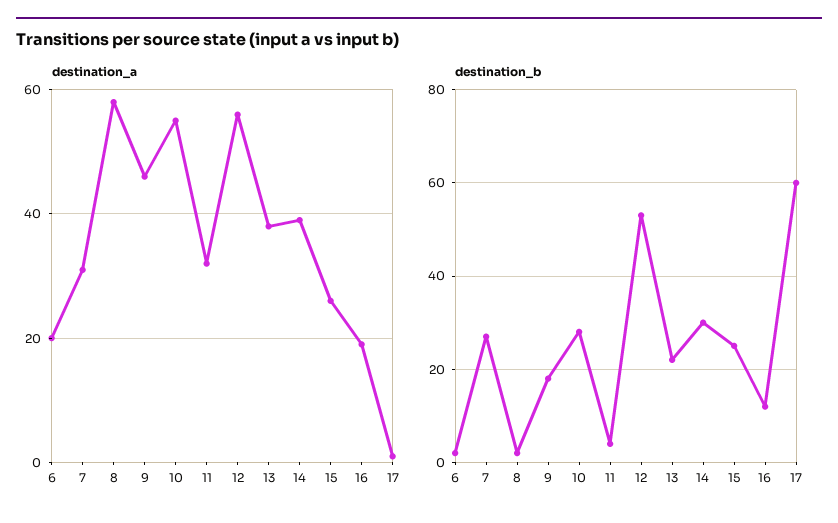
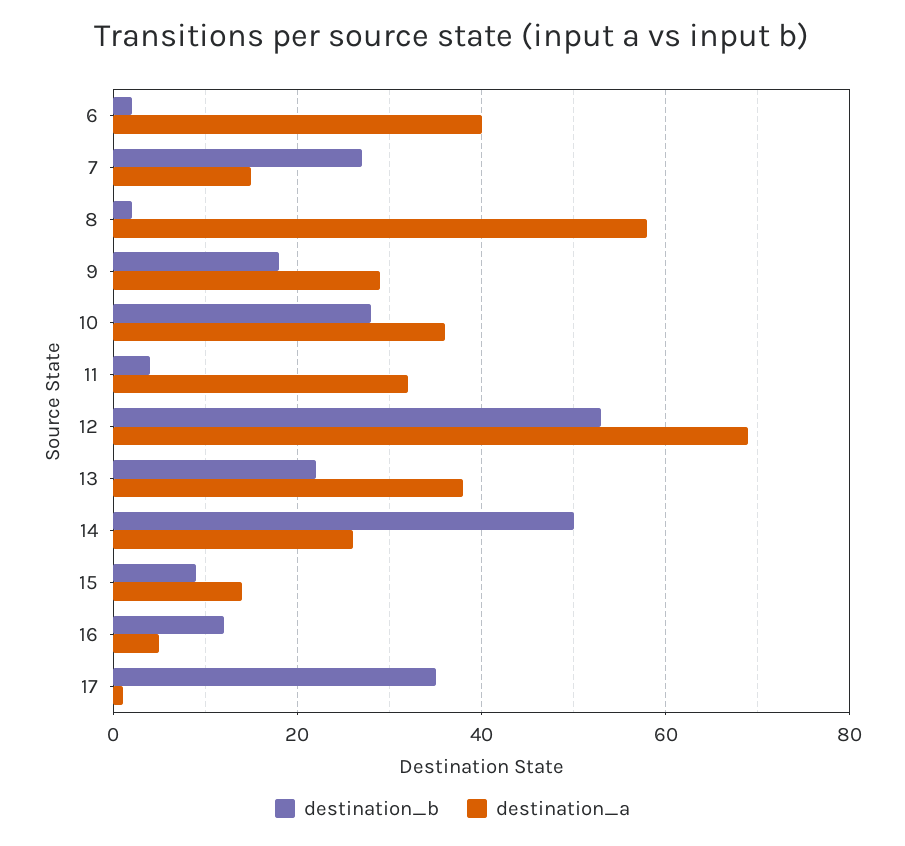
destination_a, 6: 20 -> 40
destination_a, 7: 30 -> 15
destination_a, 9: 45 -> 30
destination_a, 10: 55 -> 35
destination_a, 12: 55 -> 70
destination_a, 14: 40 -> 25
destination_a, 15: 25 -> 15
destination_a, 16: 20 -> 5
destination_b, 14: 30 -> 50
destination_b, 15: 25 -> 10
destination_b, 17: 60 -> 35

